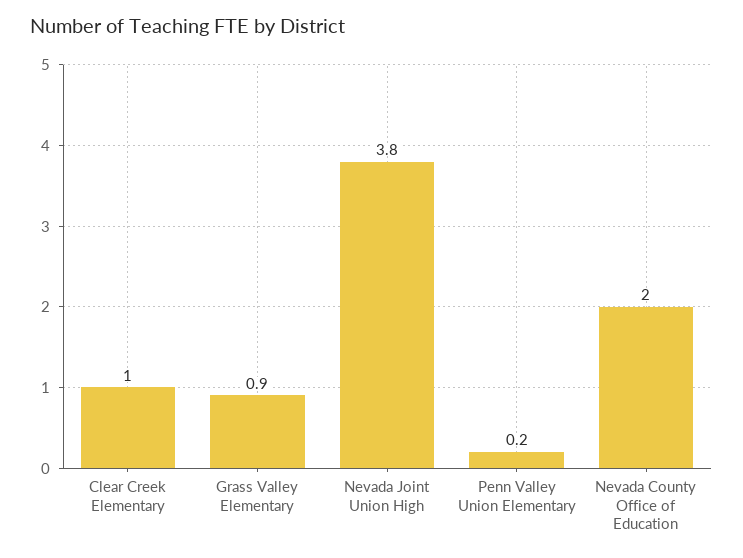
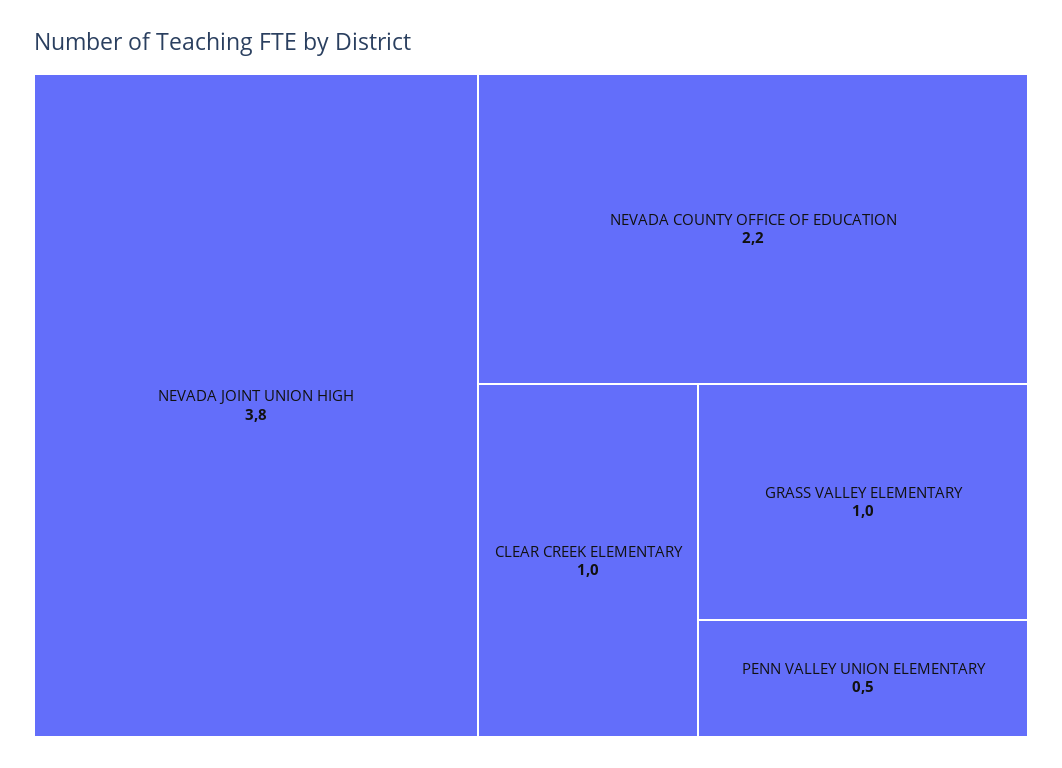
Grass Valley Elementary: 0.9 -> 1
Penn Valley Union Elementary: 0.2 -> 0.5
Nevada County Office of Education: 2 -> 2.2

